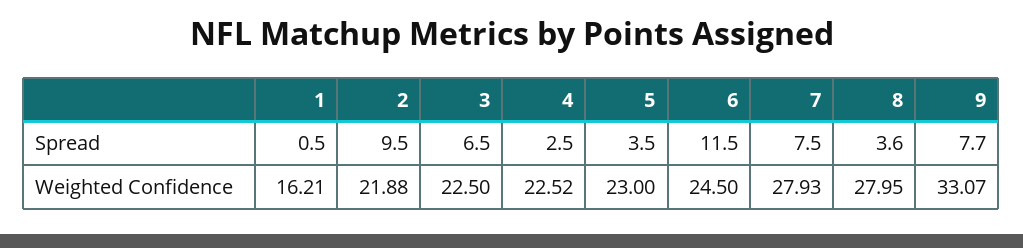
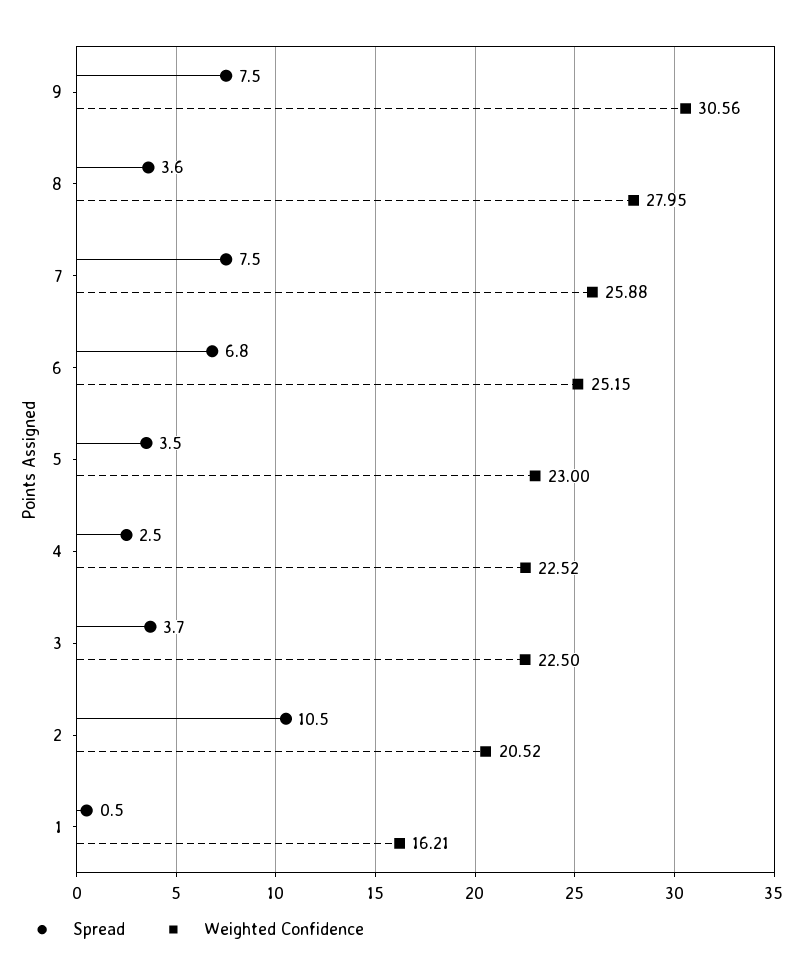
Spread, 2: 9.5 -> 10.5
Spread, 3: 6.5 -> 3.7
Spread, 6: 11.5 -> 6.8
Spread, 9: 7.7 -> 7.5
Weighted Confidence, 2: 21.88 -> 20.52
Weighted Confidence, 6: 24.5 -> 25.15
Weighted Confidence, 7: 27.93 -> 25.88
Weighted Confidence, 9: 33.07 -> 30.56

